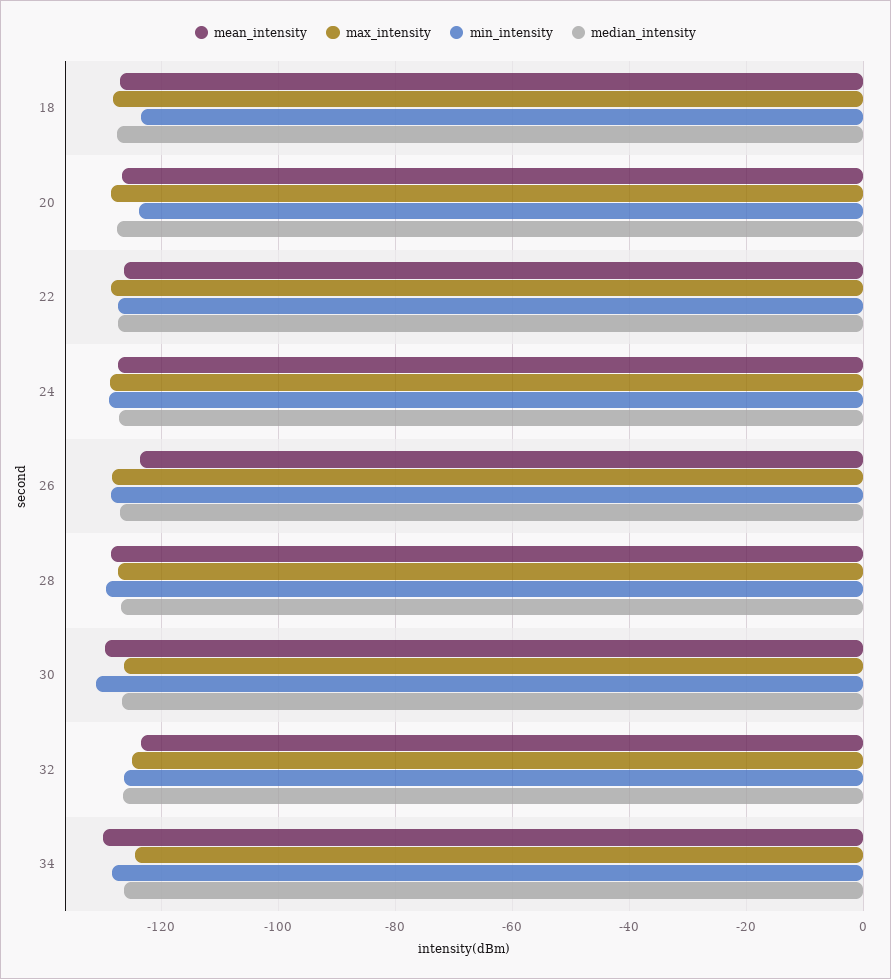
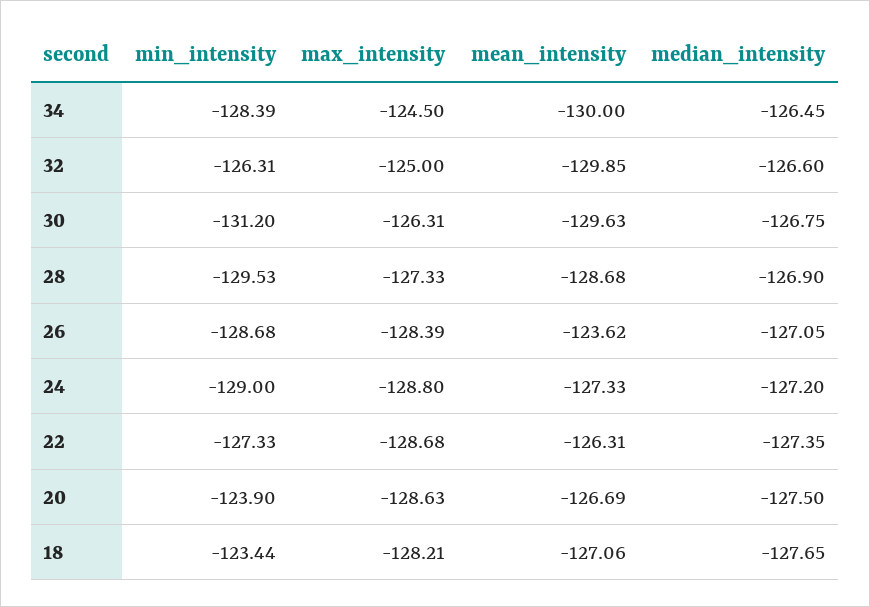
mean_intensity, 32: -124 -> -129.85

